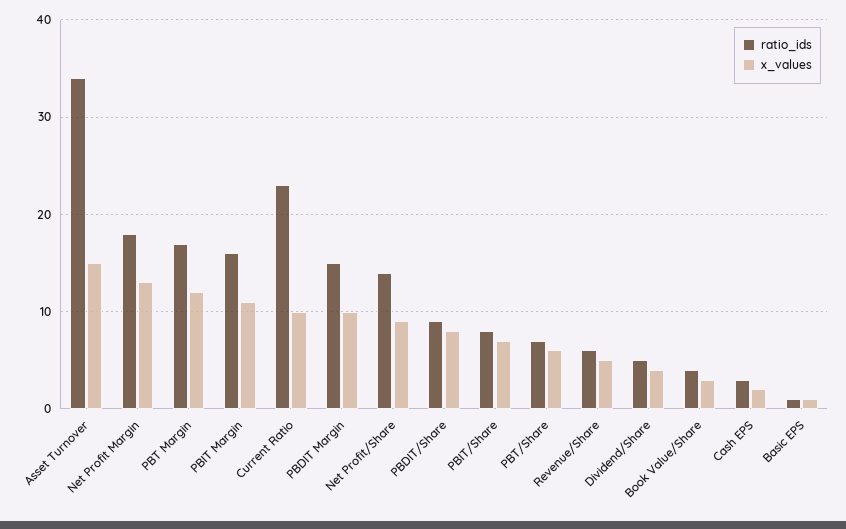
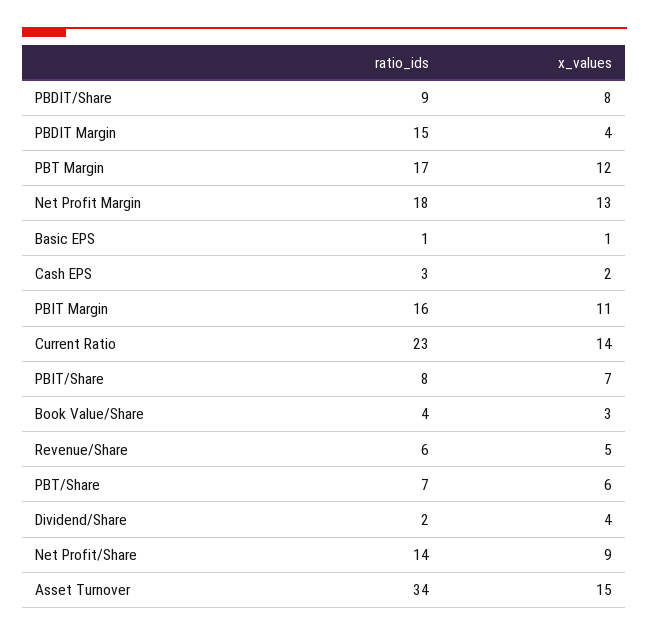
x_values, Current Ratio: 10 -> 14
x_values, PBDIT Margin: 10 -> 4
ratio_ids, Dividend/Share: 5 -> 2

